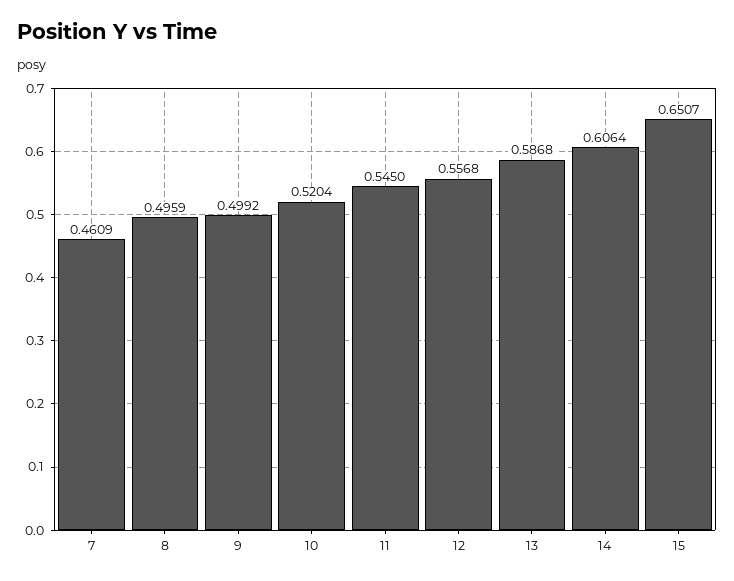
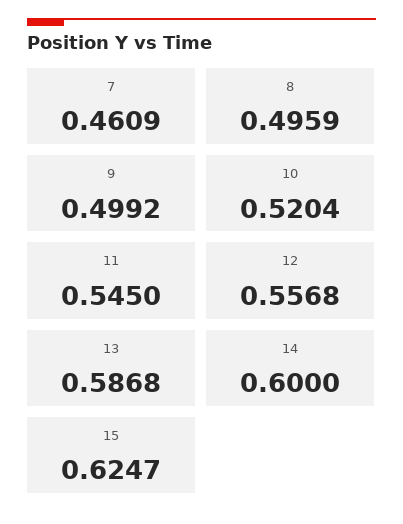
14: 0.6064 -> 0.6
15: 0.6507 -> 0.6247

